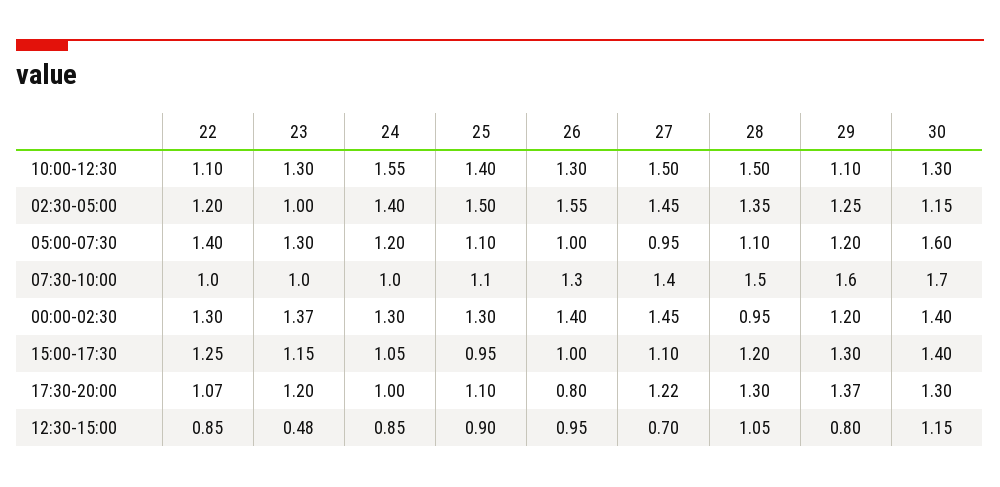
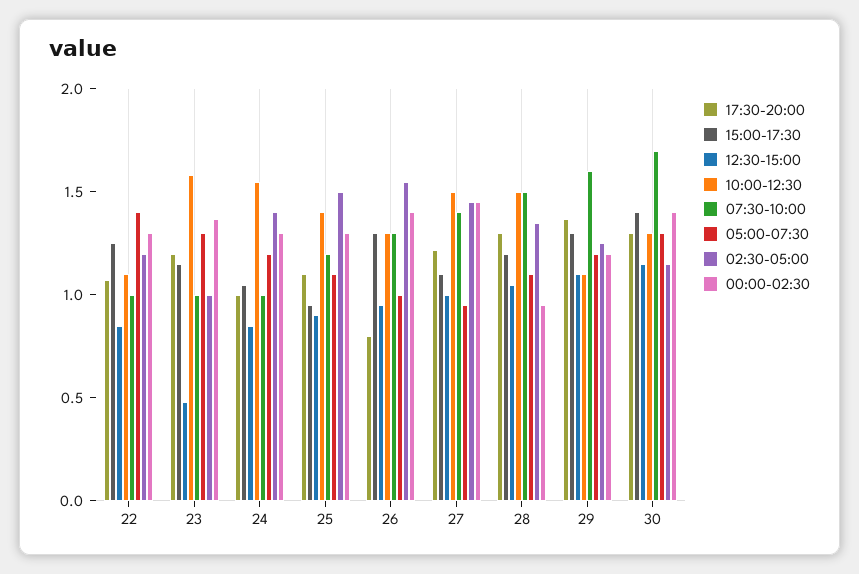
10:00-12:30, 23: 1.3 -> 1.6
05:00-07:30, 30: 1.6 -> 1.3
07:30-10:00, 25: 1.1 -> 1.2
15:00-17:30, 26: 1 -> 1.3
12:30-15:00, 27: 0.7 -> 1
12:30-15:00, 29: 0.8 -> 1.1

